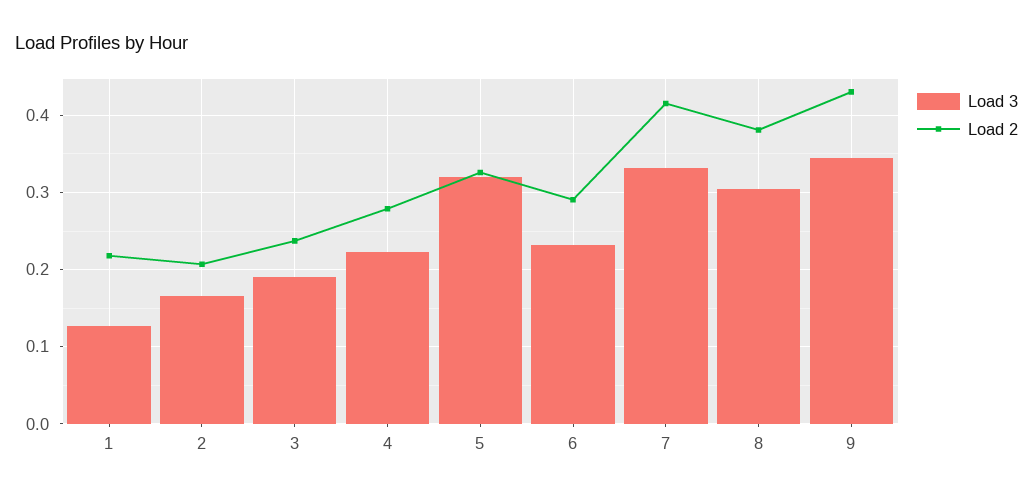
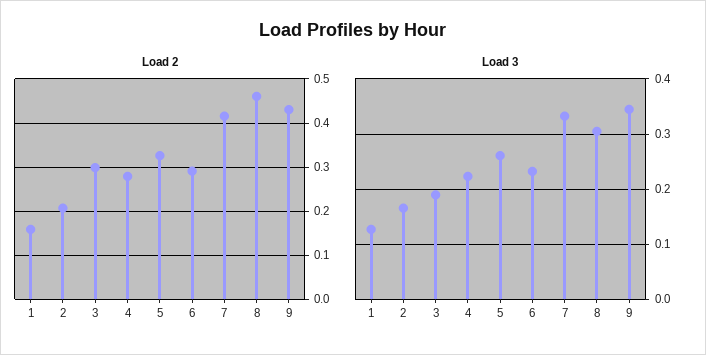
Load 2, 1: 0.22 -> 0.16
Load 2, 3: 0.24 -> 0.3
Load 3, 5: 0.32 -> 0.26
Load 2, 8: 0.38 -> 0.46

